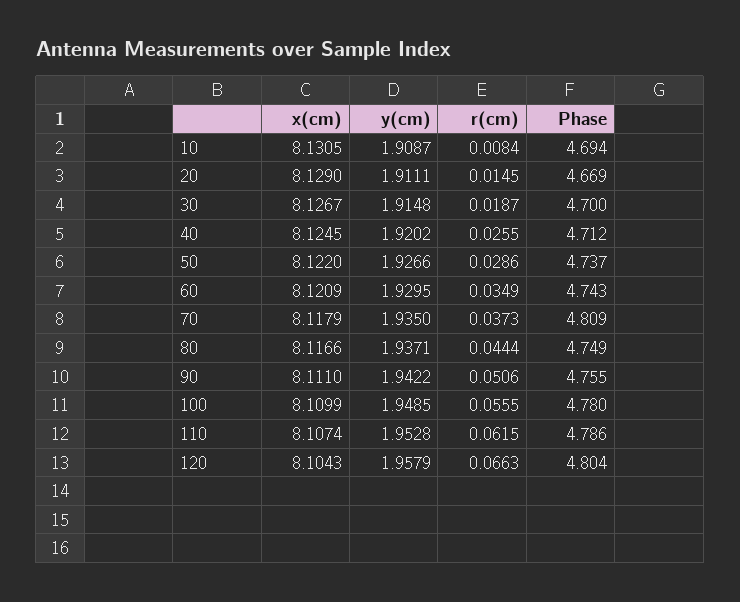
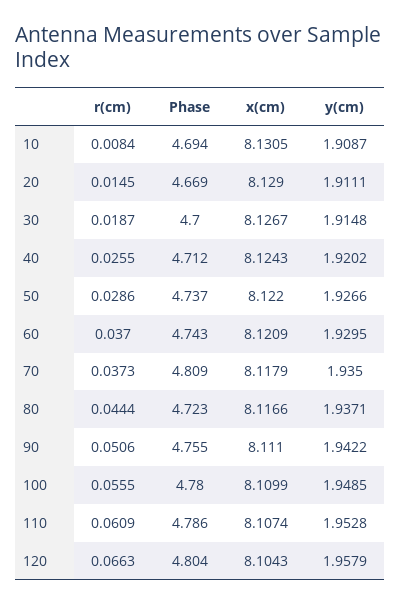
x(cm), 40: 8.1245 -> 8.1243
r(cm), 60: 0.0349 -> 0.037
Phase, 80: 4.749 -> 4.723
r(cm), 110: 0.0615 -> 0.0609

